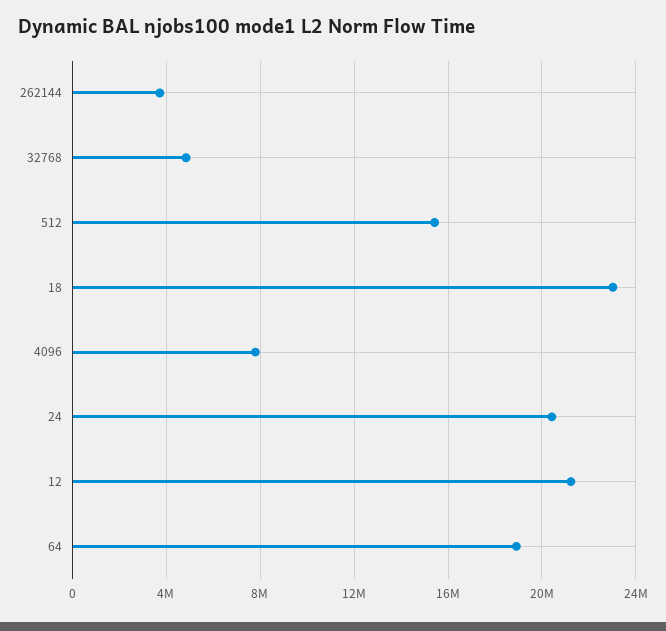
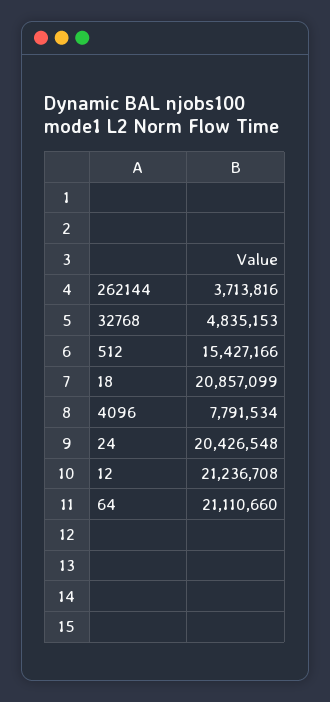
18: 23000000 -> 20857099
64: 19000000 -> 21110660

